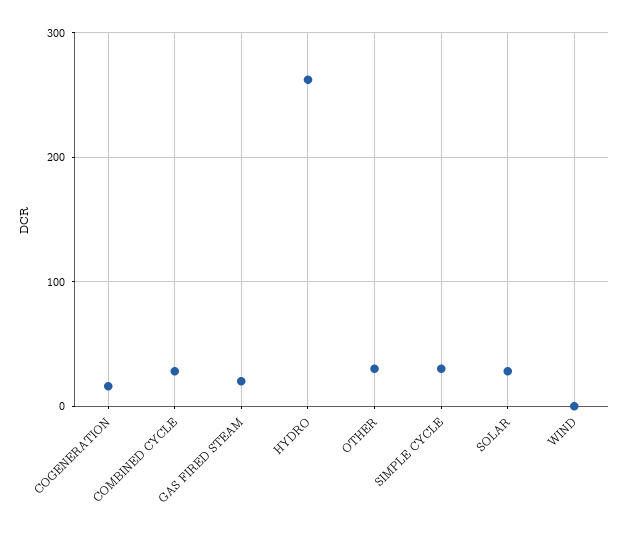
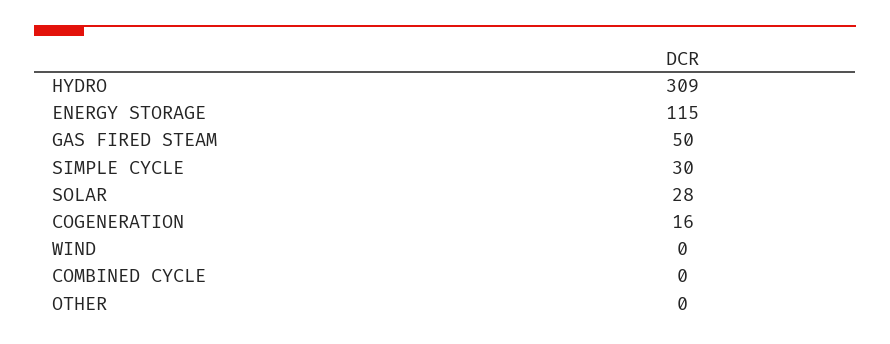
COMBINED CYCLE: 30 -> 0
GAS FIRED STEAM: 20 -> 50
HYDRO: 260 -> 309
OTHER: 30 -> 0
ENERGY STORAGE: none -> 115

